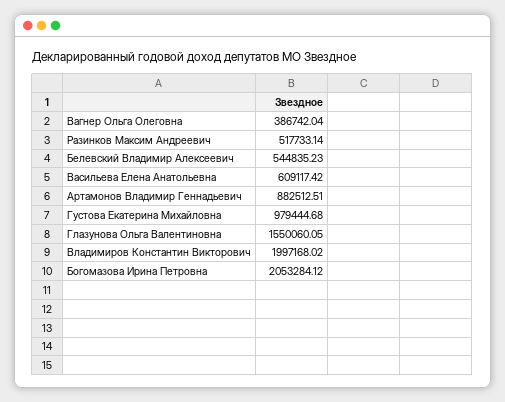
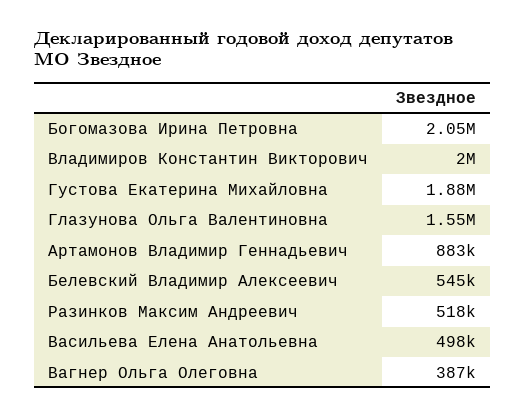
Васильева Елена Анатольевна: 609117.42 -> 498000
Густова Екатерина Михайловна: 979444.68 -> 1880000

